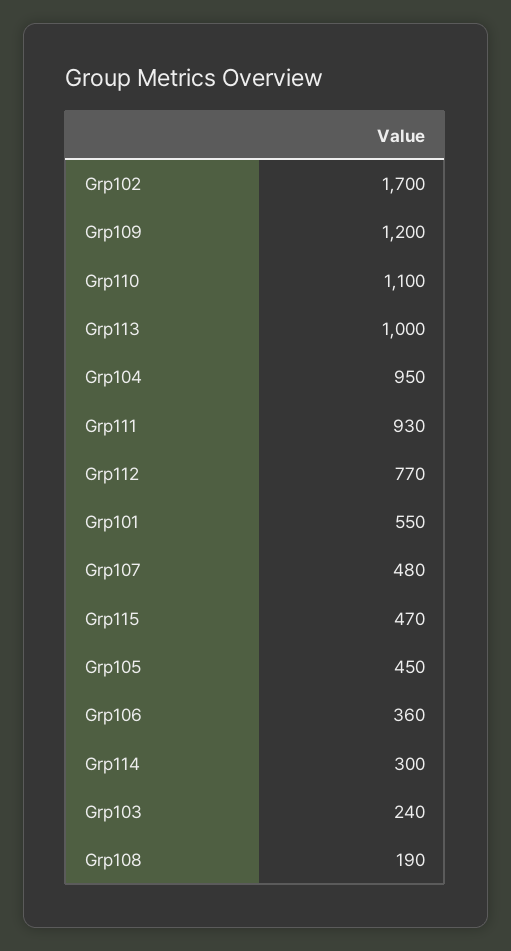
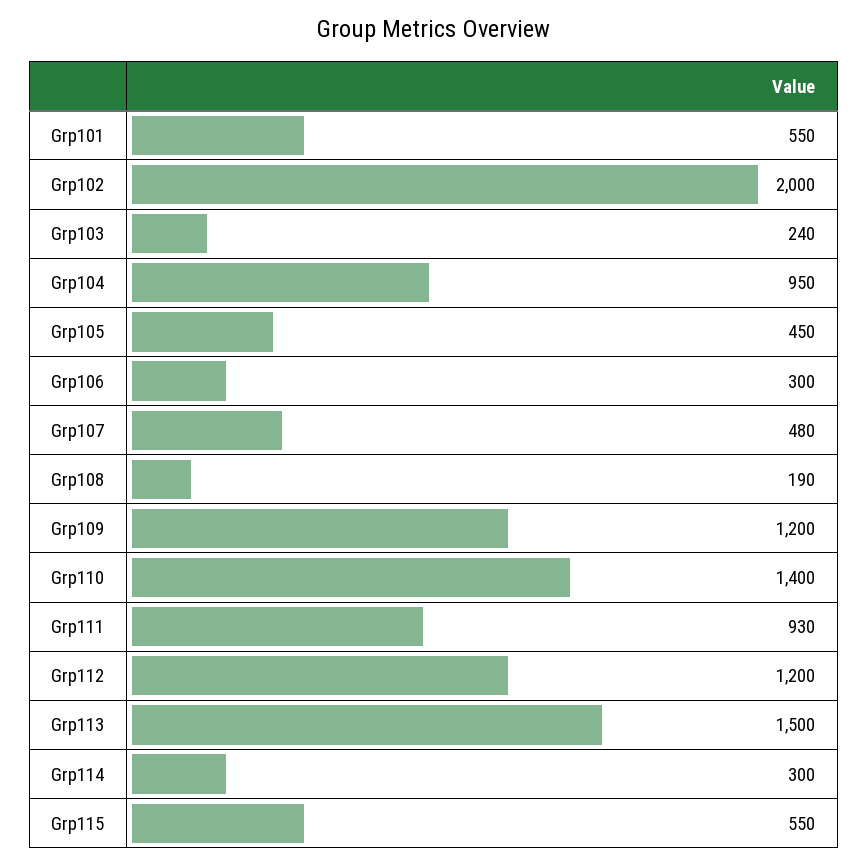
Grp102: 1700 -> 2000
Grp110: 1100 -> 1400
Grp113: 1000 -> 1500
Grp112: 770 -> 1200
Grp115: 470 -> 550
Grp106: 360 -> 300

